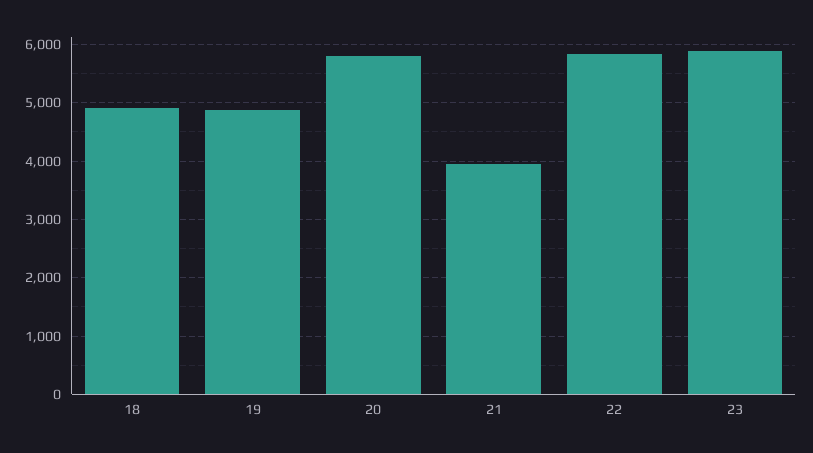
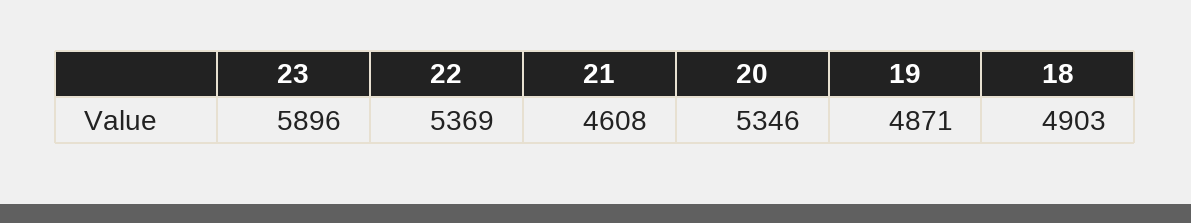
20: 5800 -> 5346
21: 4000 -> 4608
22: 5800 -> 5369

